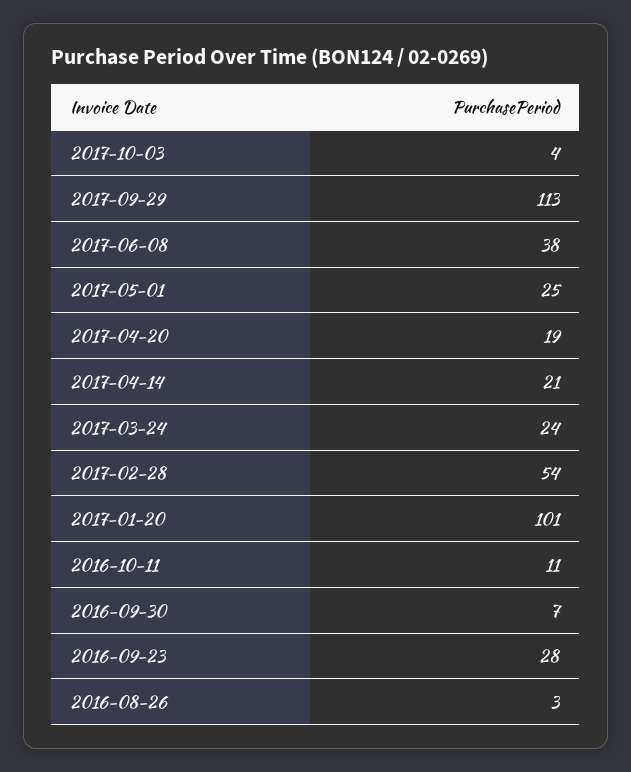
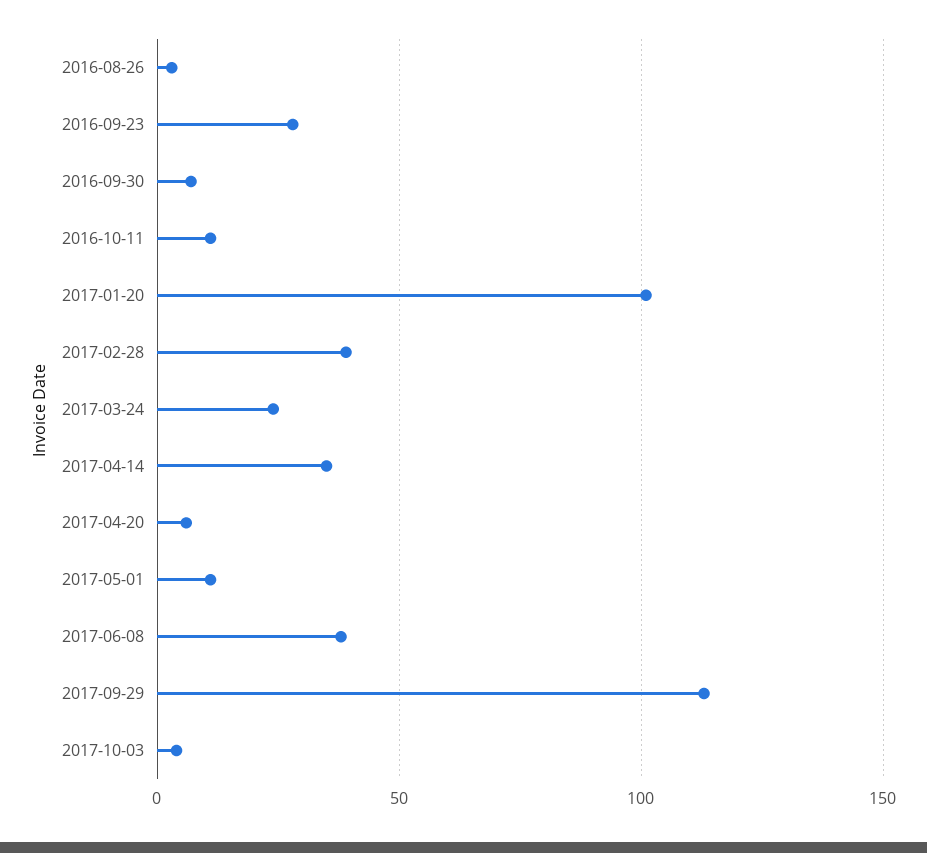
2017-05-01: 25 -> 10
2017-04-20: 19 -> 5
2017-04-14: 21 -> 35
2017-02-28: 54 -> 40

